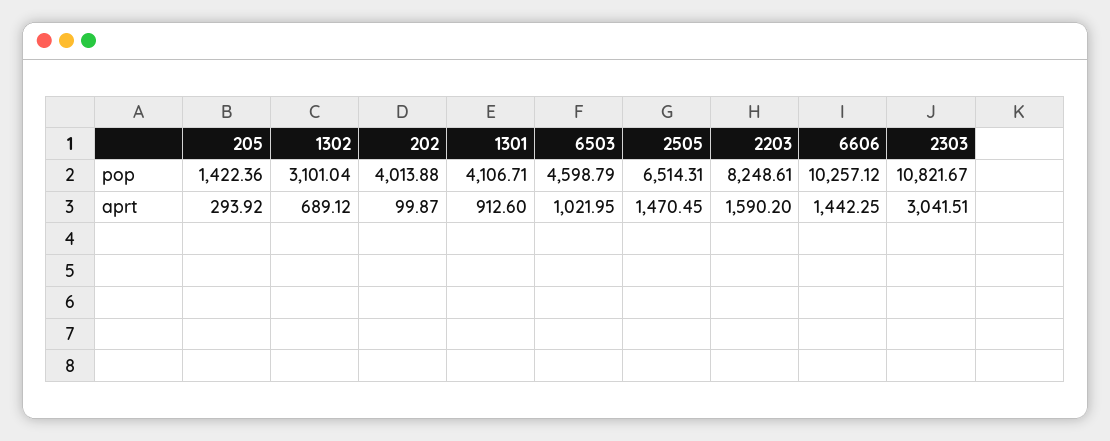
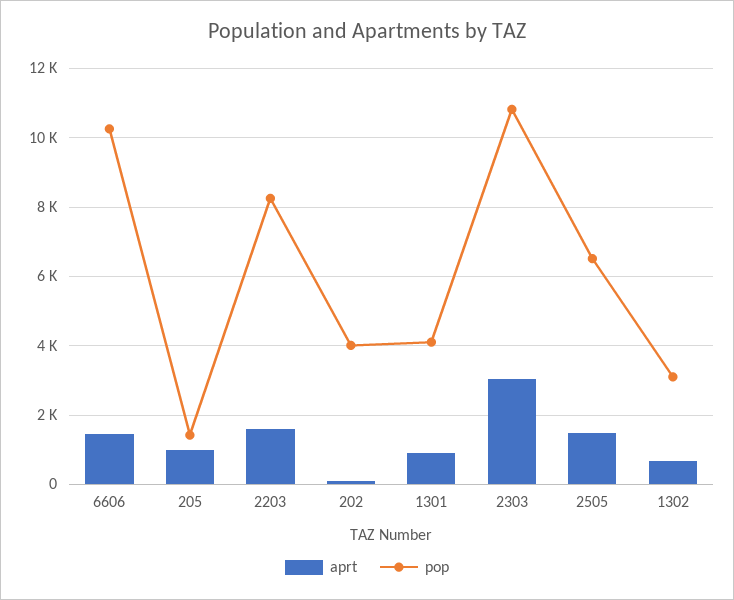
pop, 6503: 4598.79 -> none
aprt, 205: 293.92 -> 1000
aprt, 6503: 1021.95 -> none

